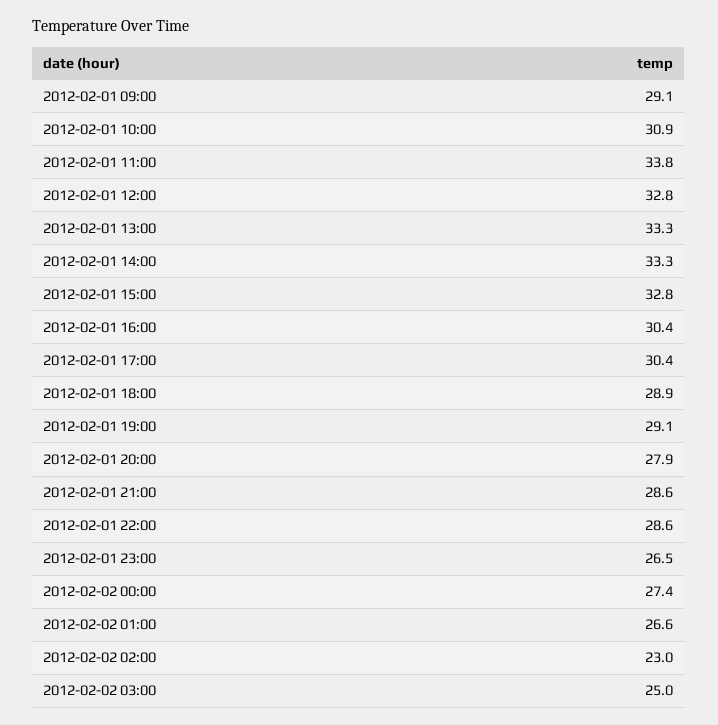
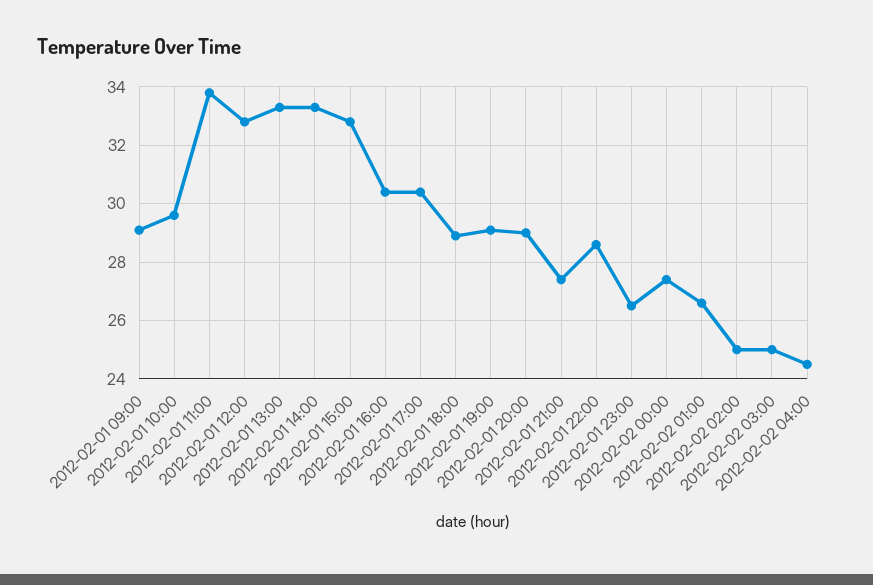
2012-02-01 10:00: 30.9 -> 29.5
2012-02-01 20:00: 27.9 -> 29
2012-02-01 21:00: 28.6 -> 27.5
2012-02-02 02:00: 23 -> 25
2012-02-02 04:00: none -> 24.5

